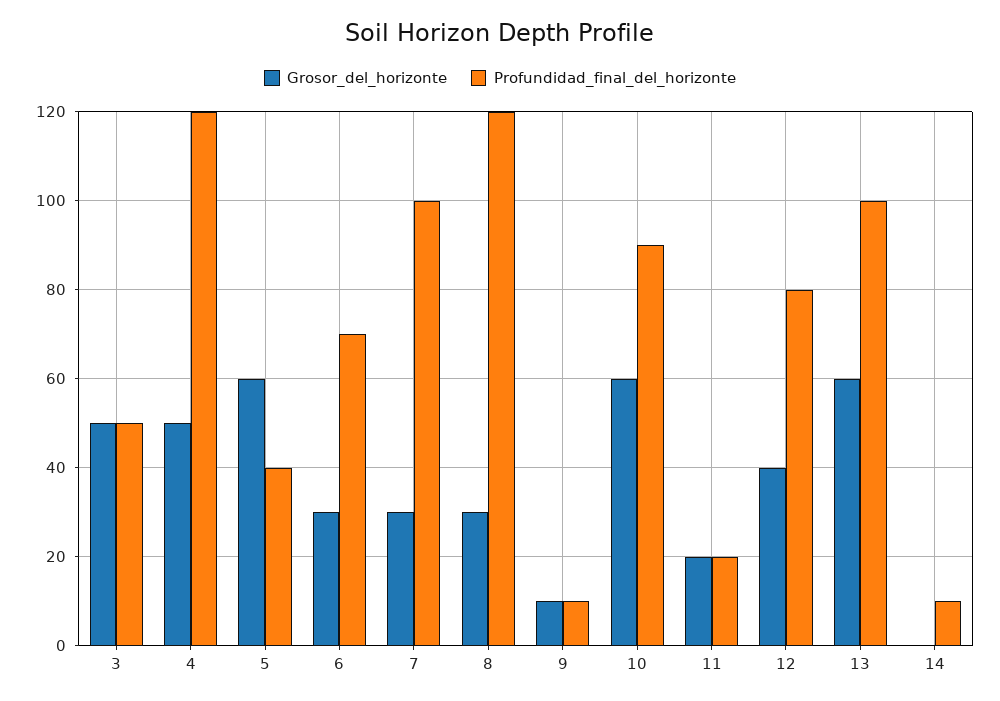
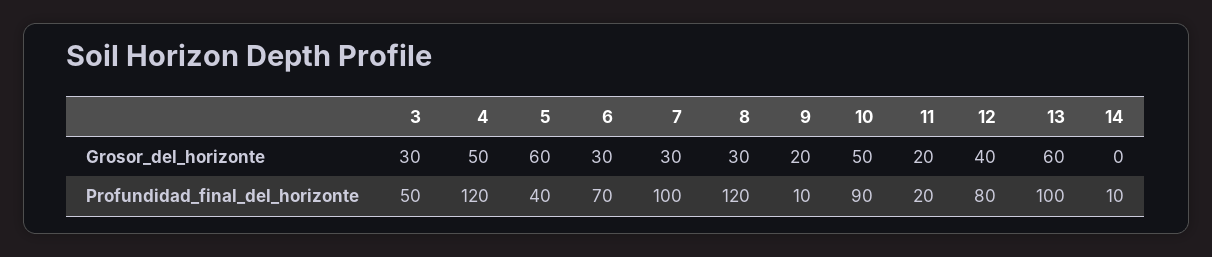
Grosor_del_horizonte, 3: 50 -> 30
Grosor_del_horizonte, 9: 10 -> 20
Grosor_del_horizonte, 10: 60 -> 50

